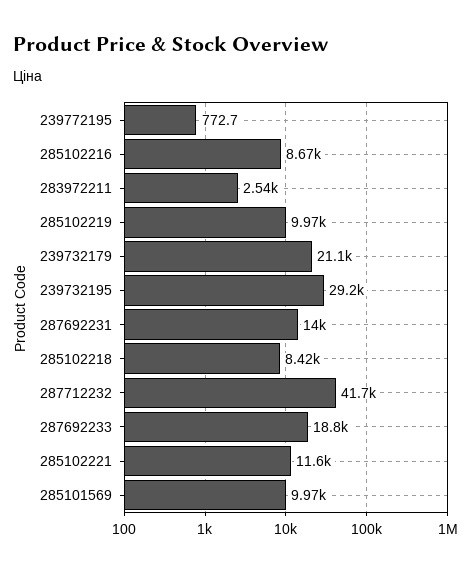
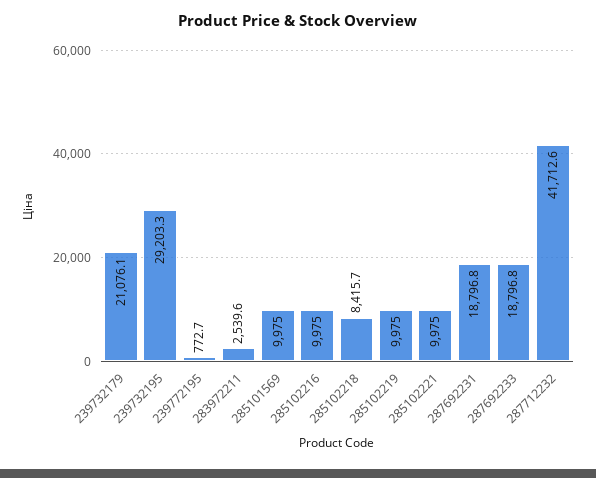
285102216: 8670 -> 9975
287692231: 14000 -> 18796.8
285102221: 11600 -> 9975

